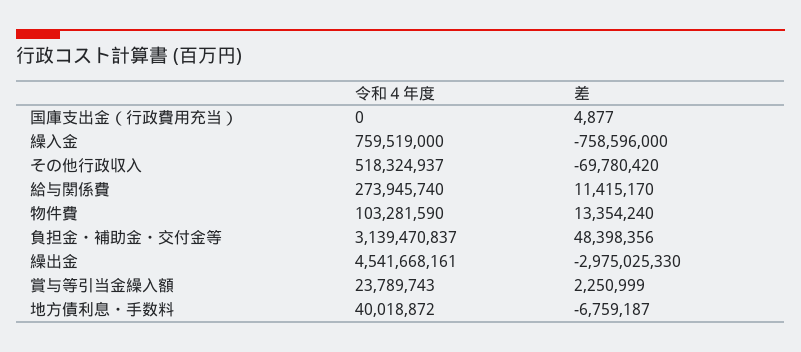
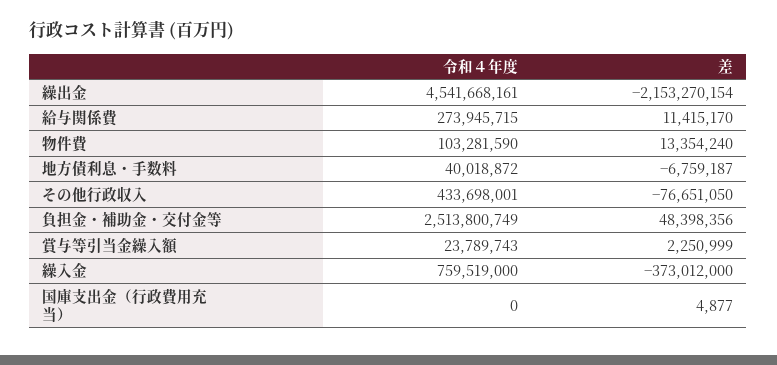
差, 繰入金: -758596000 -> -373012000
令和４年度, その他行政収入: 518324937 -> 433698001
差, その他行政収入: -69780420 -> -76651050
令和４年度, 給与関係費: 273945740 -> 273945715
令和４年度, 負担金・補助金・交付金等: 3139470837 -> 2513800749
差, 繰出金: -2975025330 -> -2153270154

